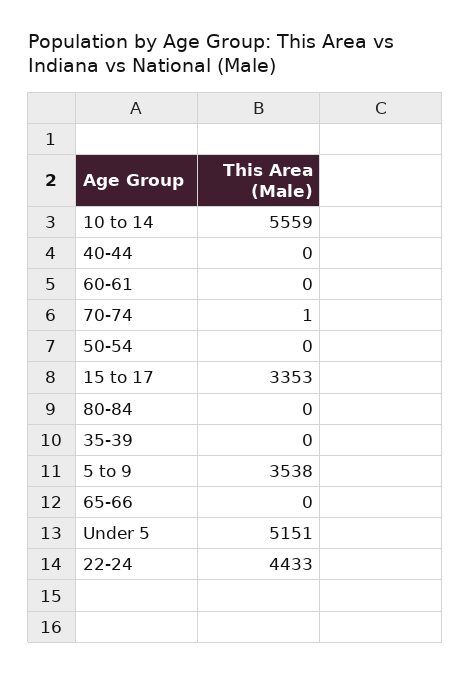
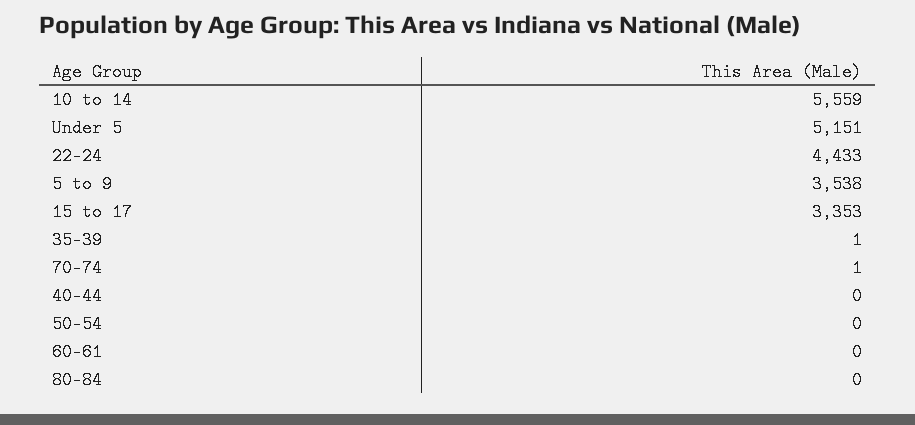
35-39: 0 -> 1
65-66: 0 -> none

